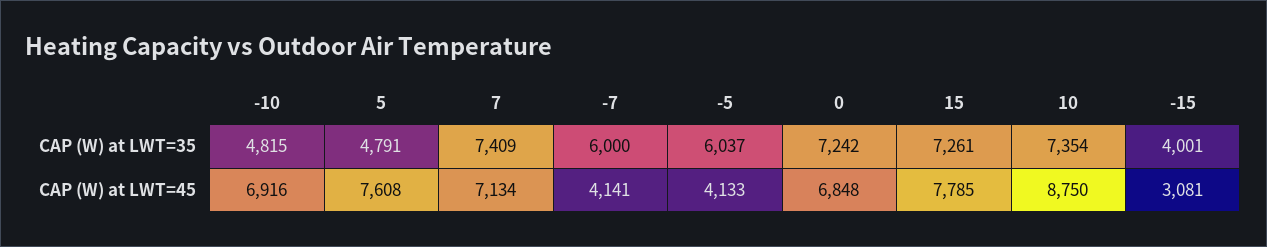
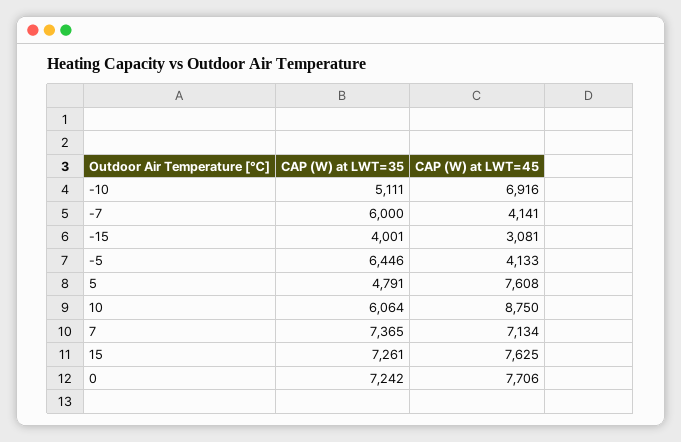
-10, CAP (W) at LWT=35: 4815 -> 5111
7, CAP (W) at LWT=35: 7409 -> 7365
-5, CAP (W) at LWT=35: 6037 -> 6446
10, CAP (W) at LWT=35: 7354 -> 6064
0, CAP (W) at LWT=45: 6848 -> 7706
15, CAP (W) at LWT=45: 7785 -> 7625

